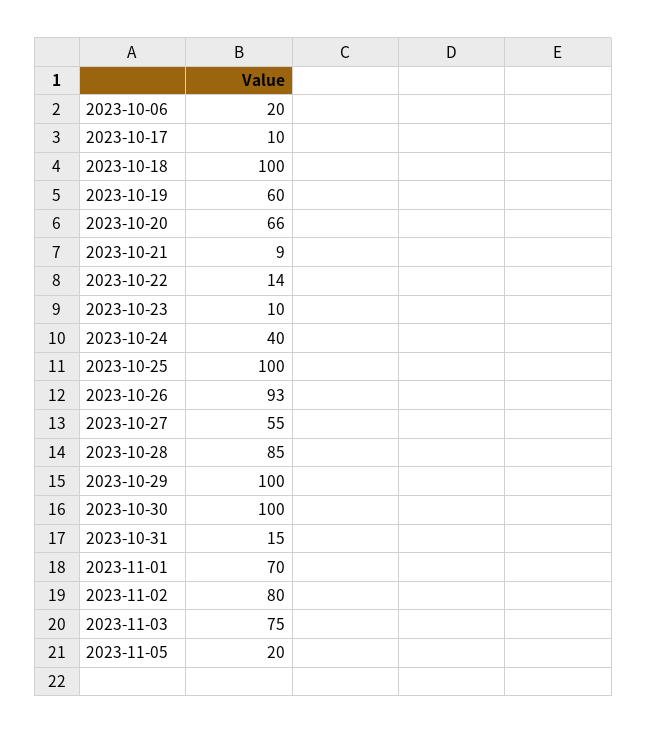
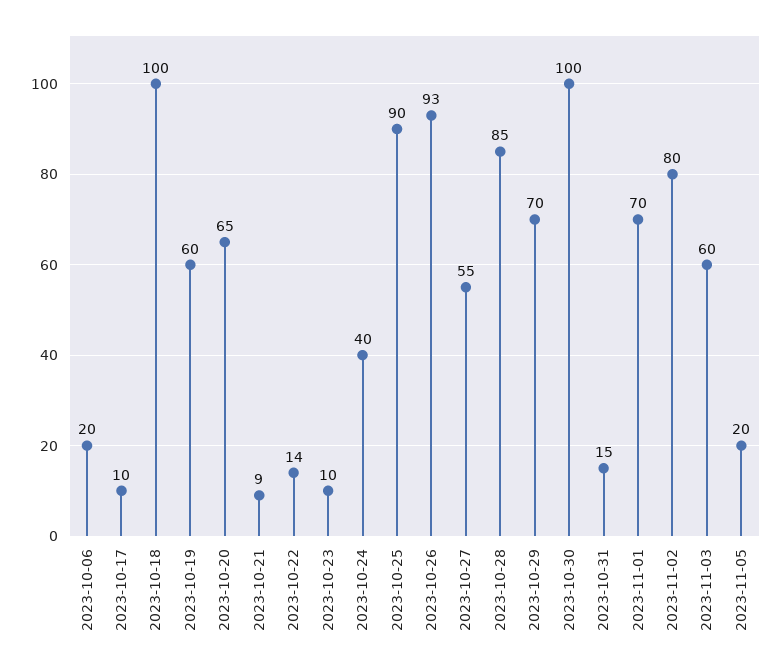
2023-10-20: 66 -> 65
2023-10-25: 100 -> 90
2023-10-29: 100 -> 70
2023-11-03: 75 -> 60

